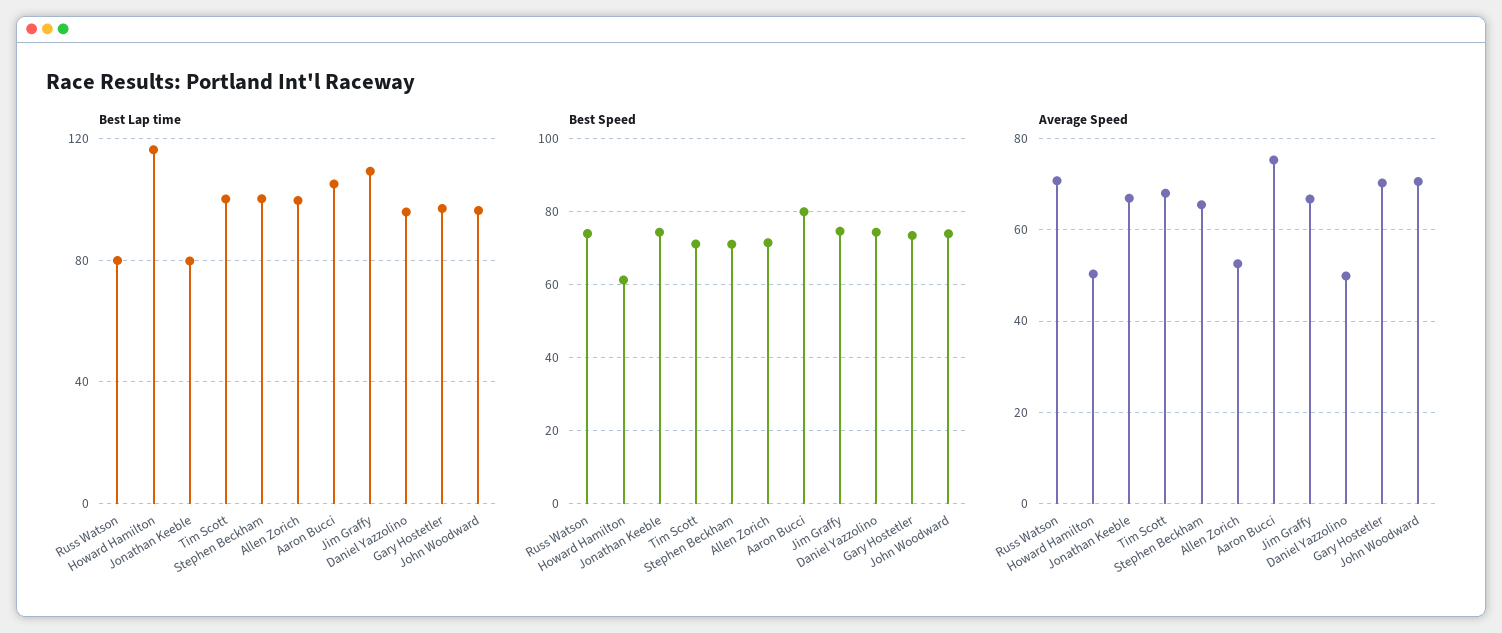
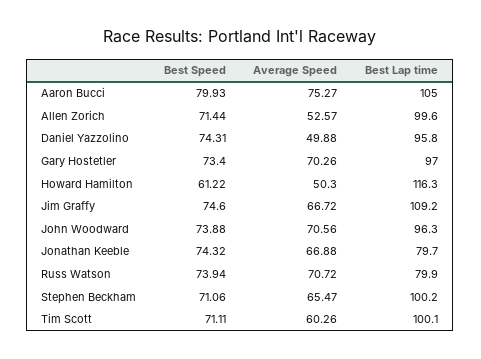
Average Speed, Tim Scott: 68 -> 60.26

